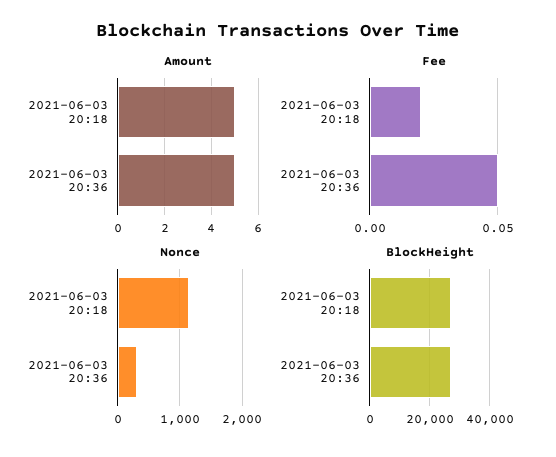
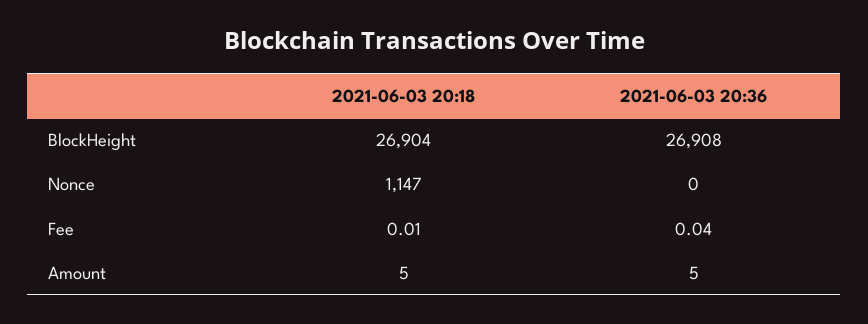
Fee, 2021-06-03 20:18: 0.02 -> 0.01
Fee, 2021-06-03 20:36: 0.05 -> 0.04
Nonce, 2021-06-03 20:36: 300 -> 0

